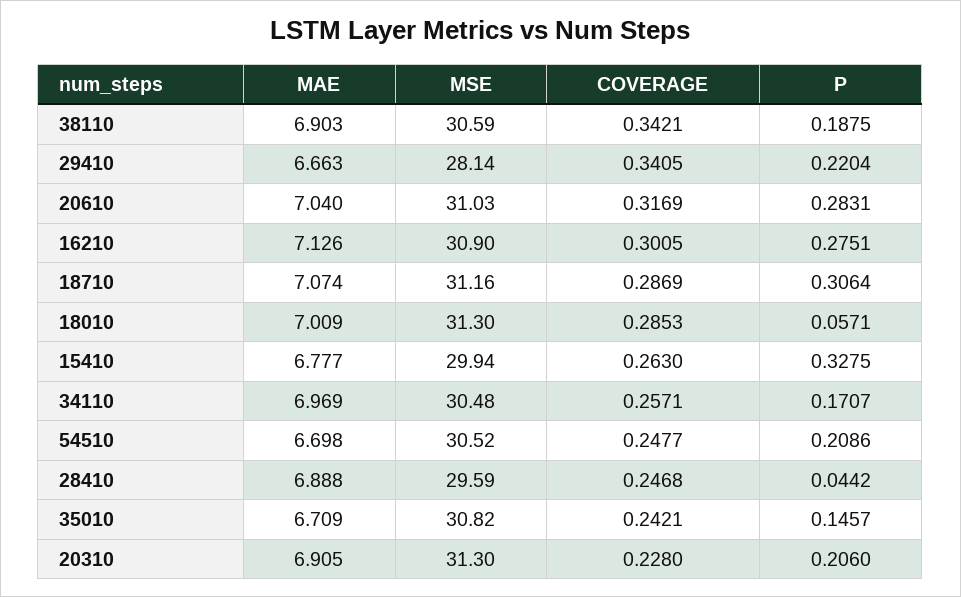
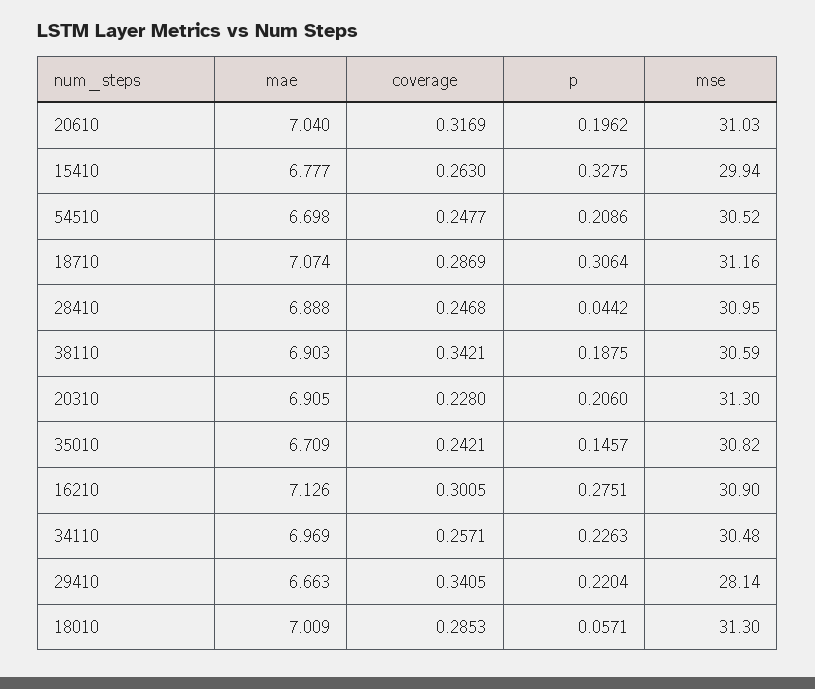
P, 20610: 0.2831 -> 0.1962
P, 34110: 0.1707 -> 0.2263
MSE, 28410: 29.59 -> 30.95

